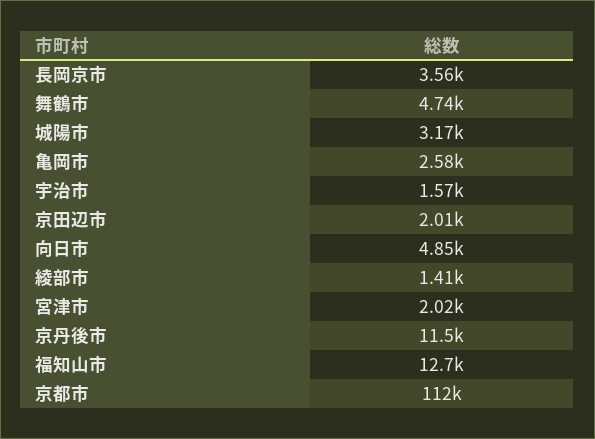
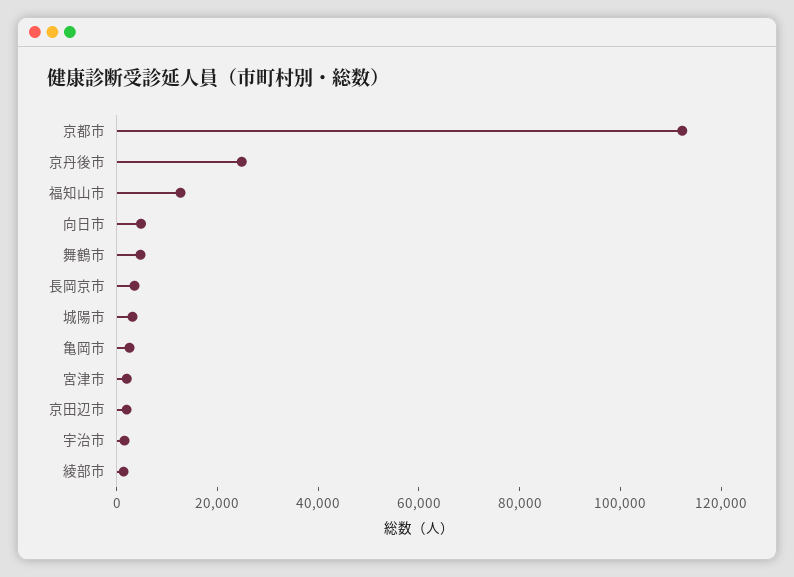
京丹後市: 11500 -> 25000

